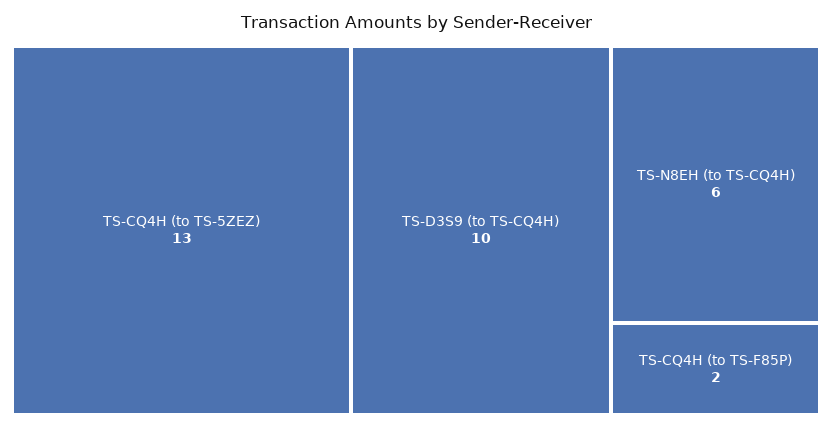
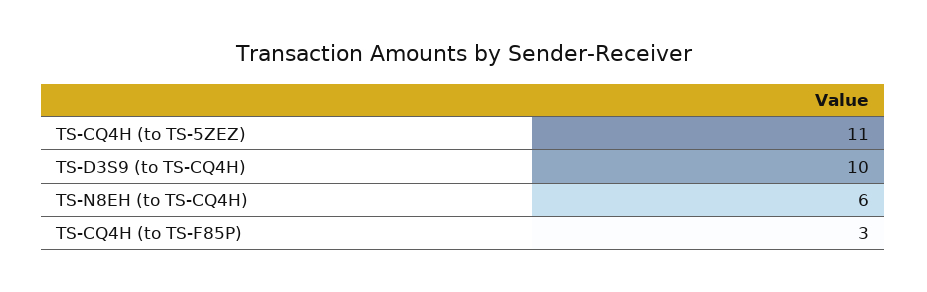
TS-CQ4H (to TS-5ZEZ): 13 -> 11
TS-CQ4H (to TS-F85P): 2 -> 3

